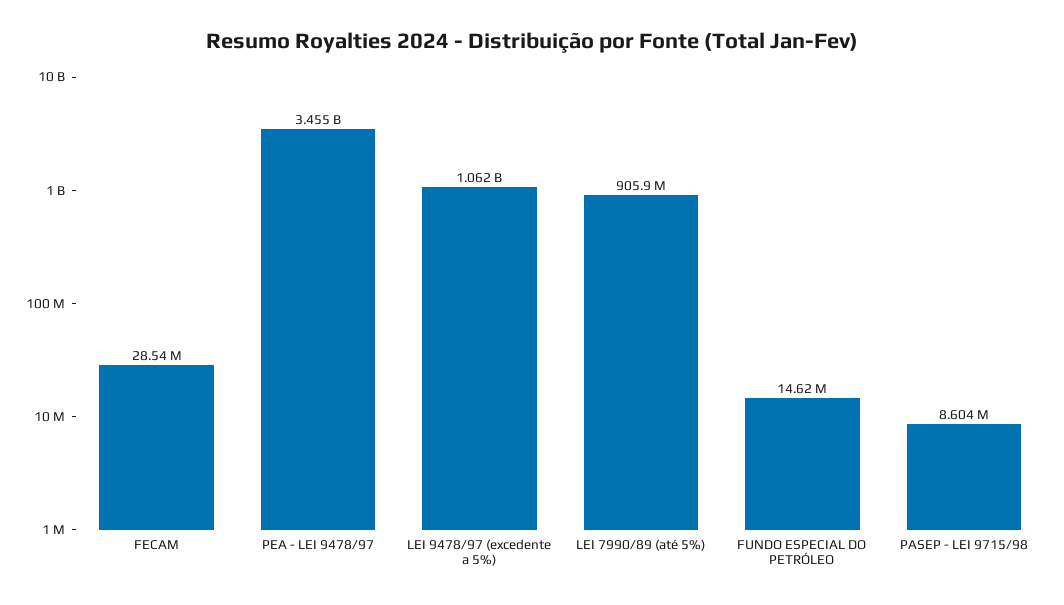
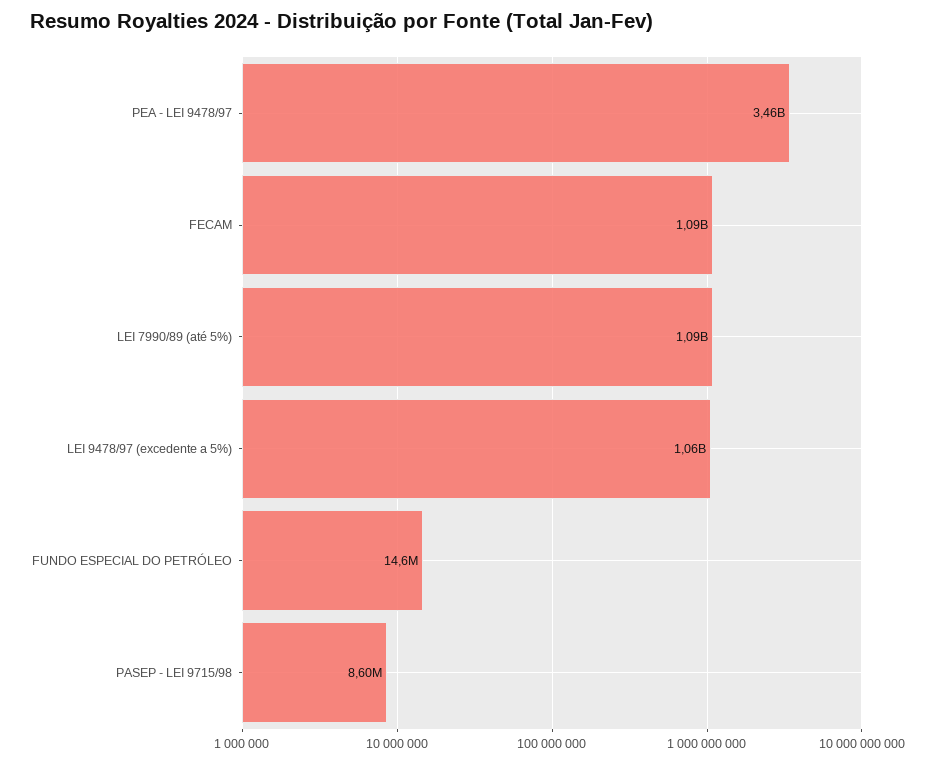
FECAM: 28540000 -> 1090000000
LEI 7990/89 (até 5%): 905900000 -> 1090000000

